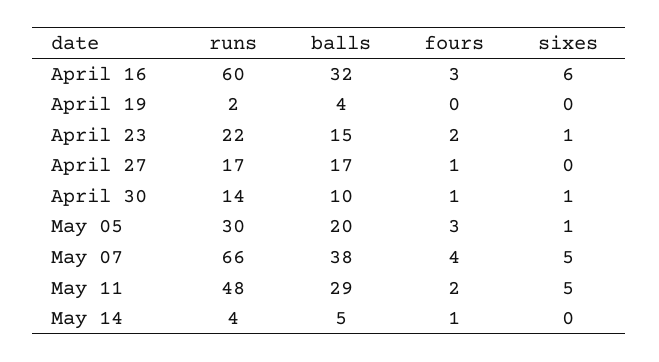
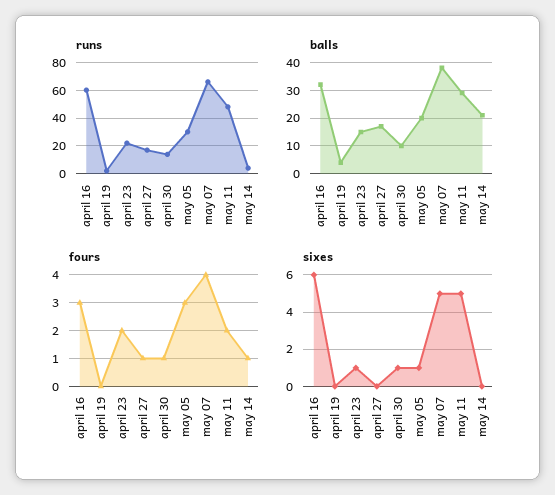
balls, May 14: 5 -> 20

